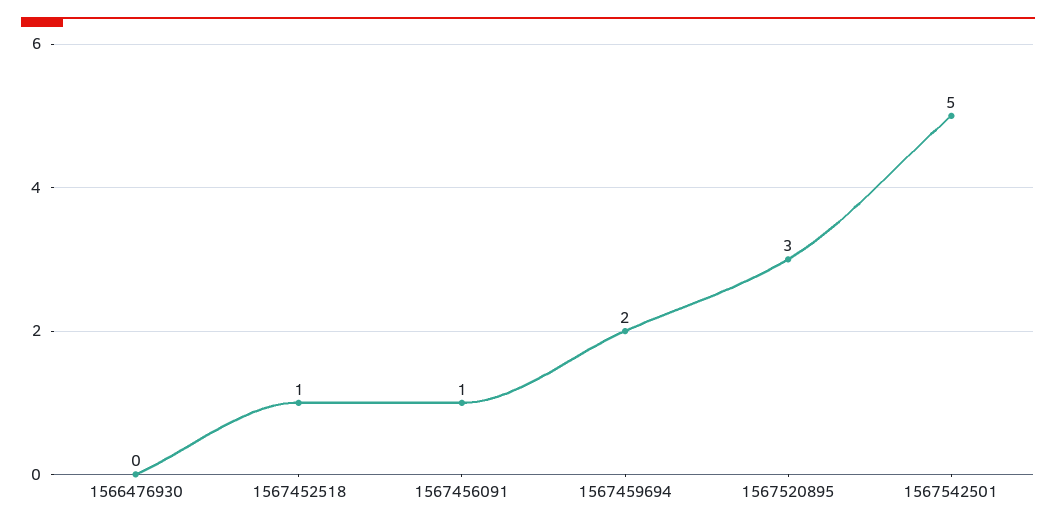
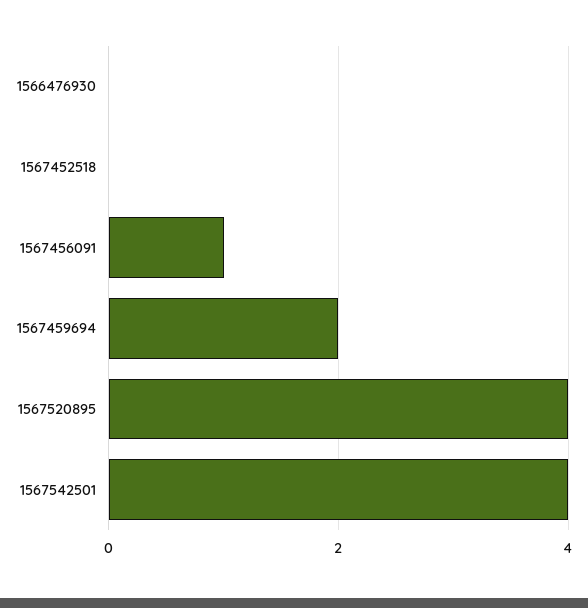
1567452518: 1 -> 0
1567520895: 3 -> 4
1567542501: 5 -> 4

